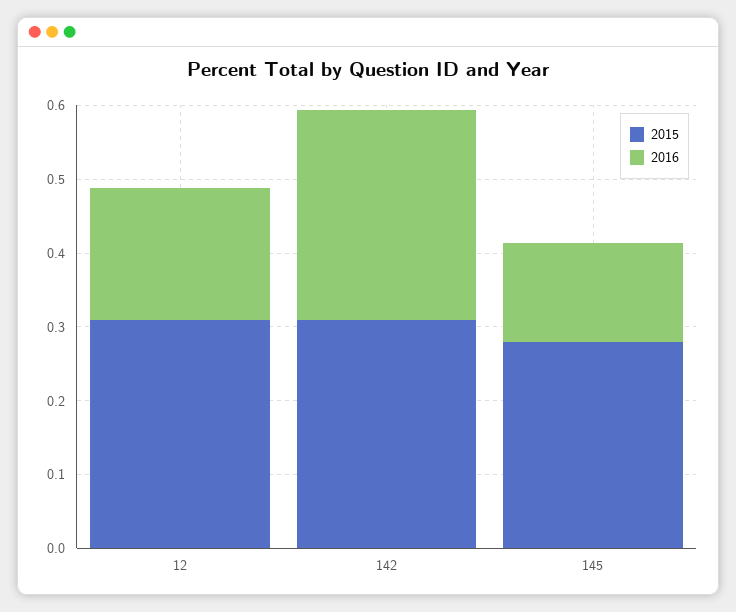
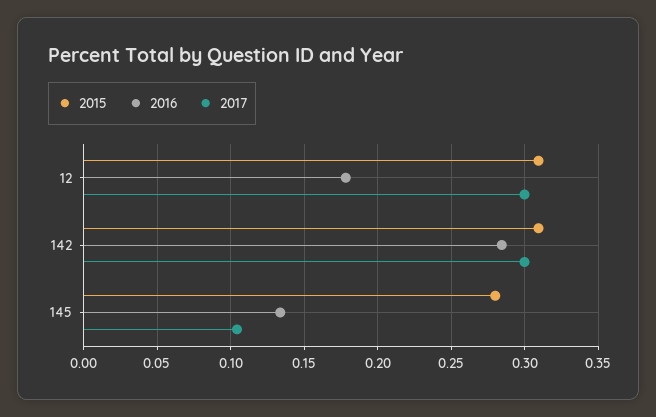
2017, 12: none -> 0.3
2017, 142: none -> 0.3
2017, 145: none -> 0.105

